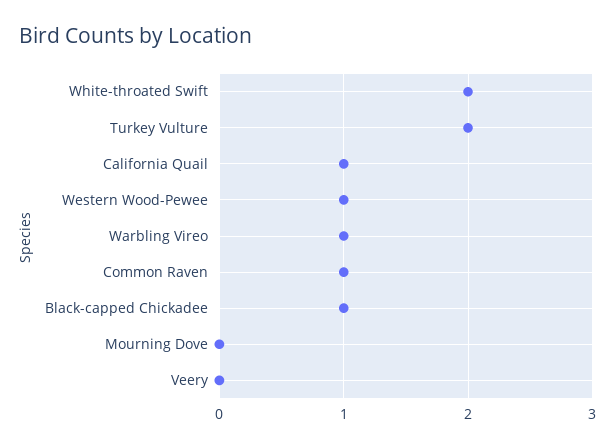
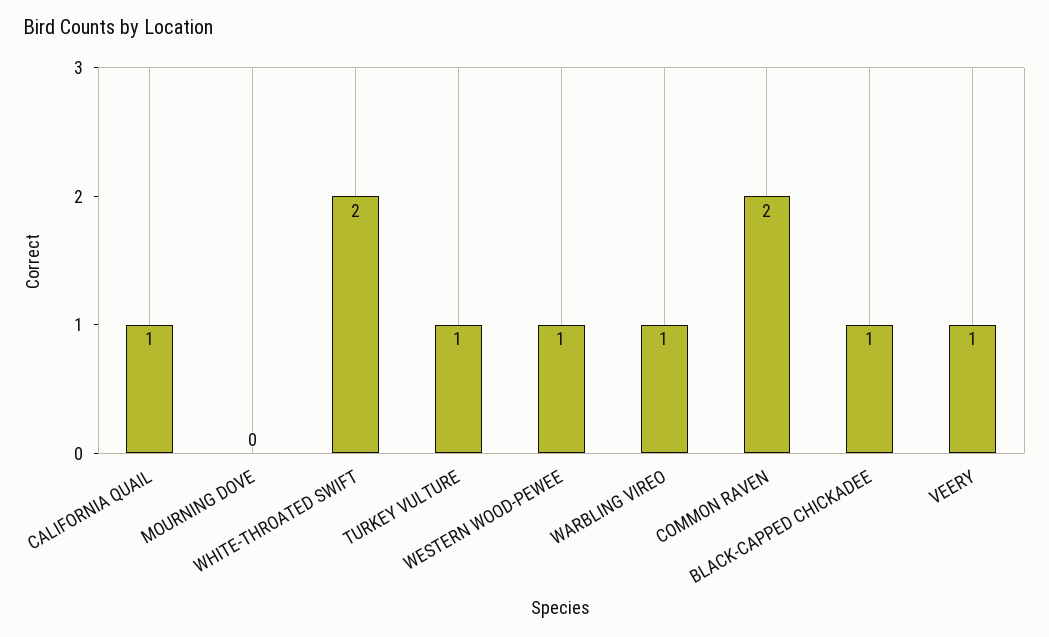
Turkey Vulture: 2 -> 1
Common Raven: 1 -> 2
Veery: 0 -> 1

